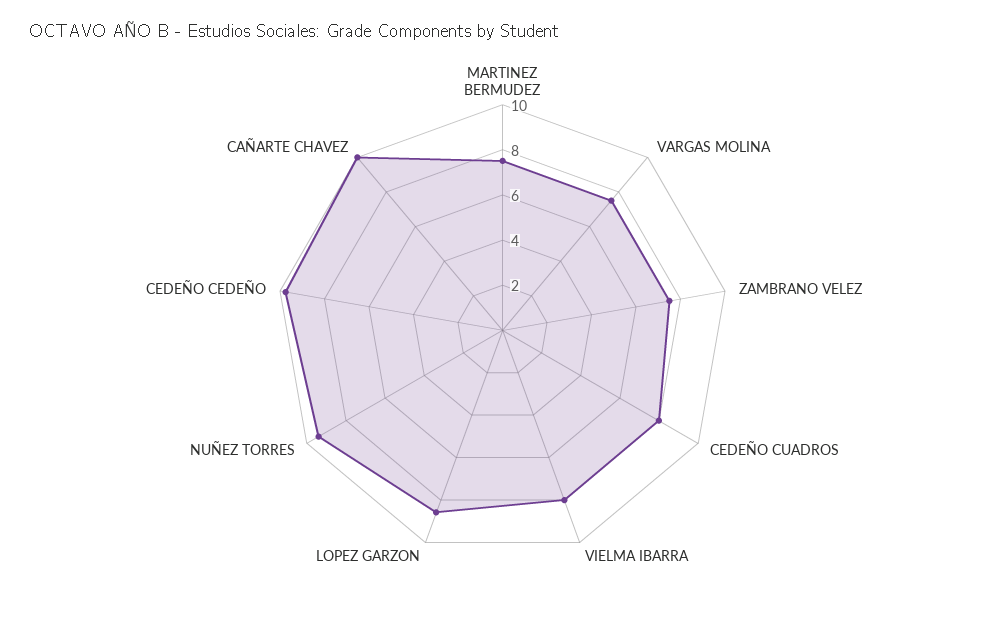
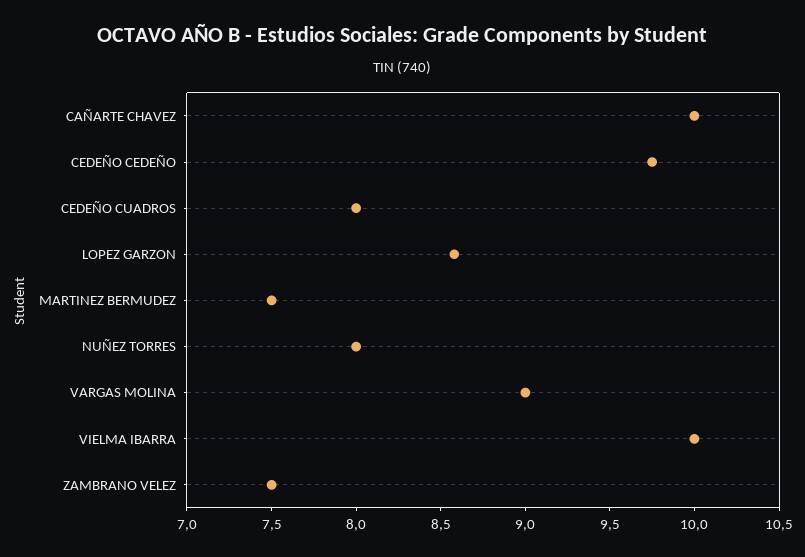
VARGAS MOLINA: 7.5 -> 9
VIELMA IBARRA: 8 -> 10
NUÑEZ TORRES: 9.5 -> 8

